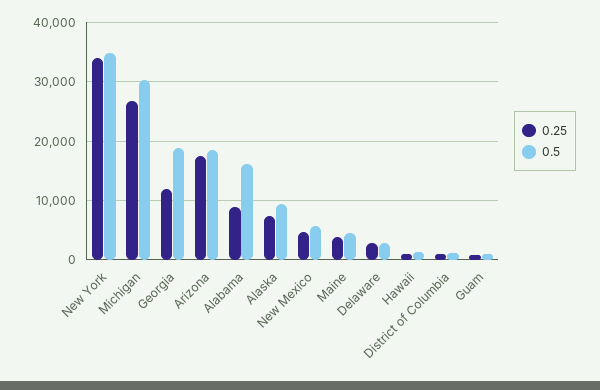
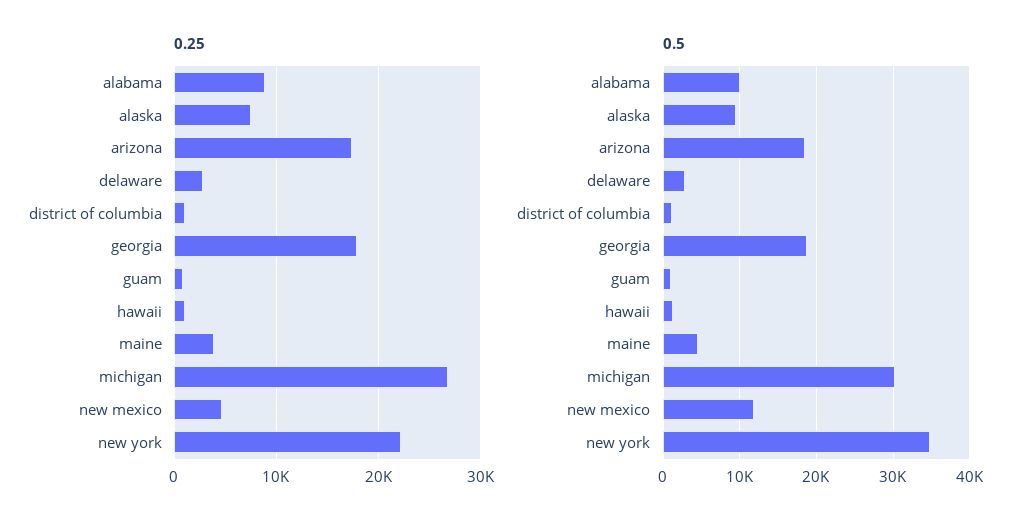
0.25, New York: 34000 -> 22000
0.25, Georgia: 12000 -> 18000
0.5, Alabama: 16000 -> 10000
0.5, New Mexico: 6000 -> 12000

